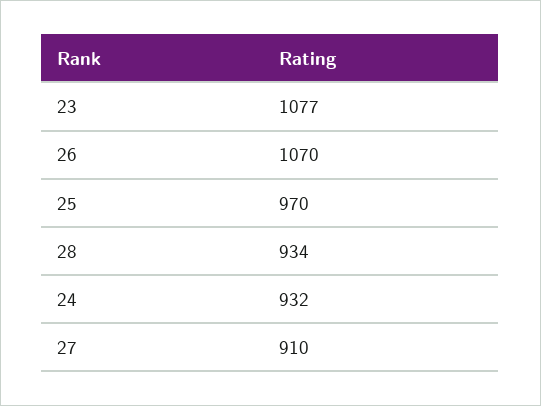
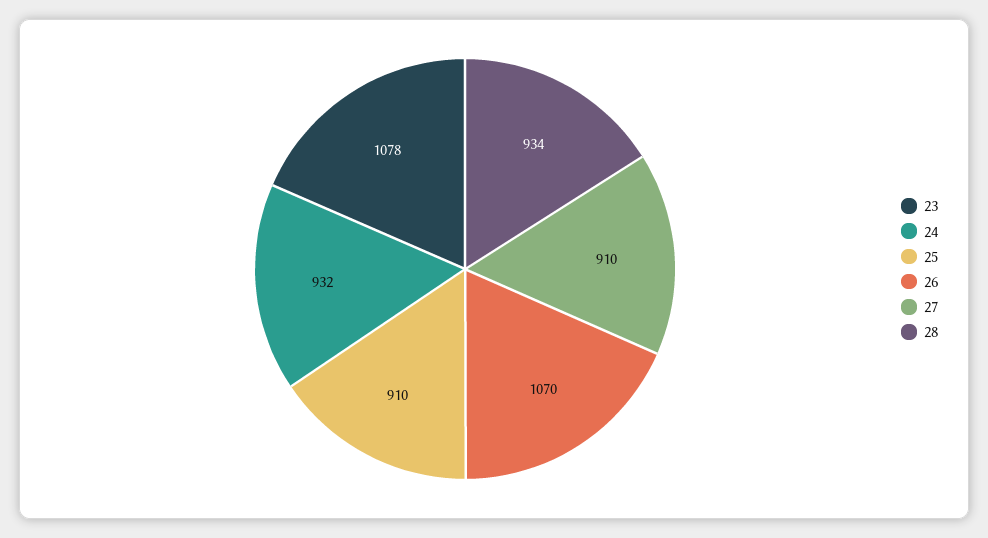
23: 1077 -> 1078
25: 970 -> 910

